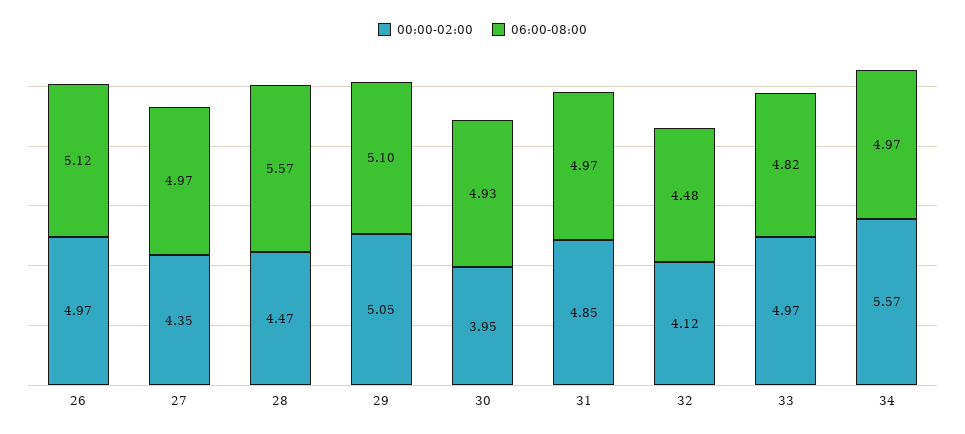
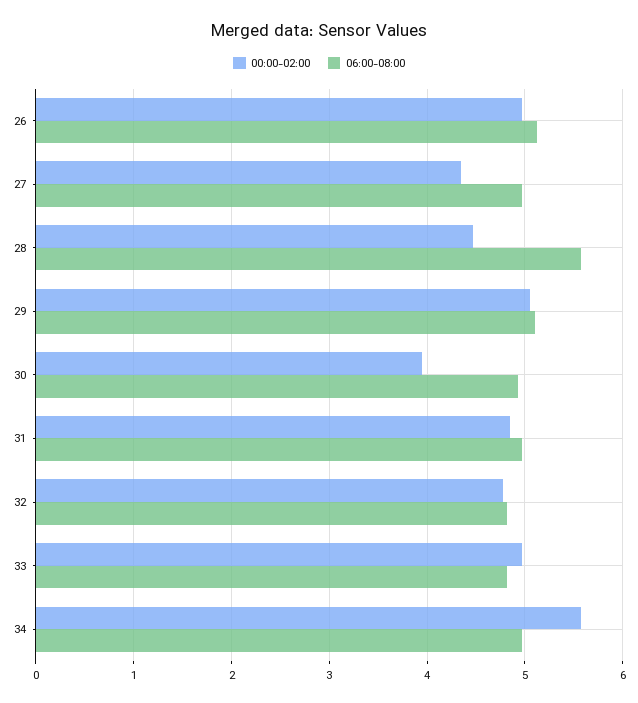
00:00-02:00, 32: 4.12 -> 4.8
06:00-08:00, 32: 4.48 -> 4.8

